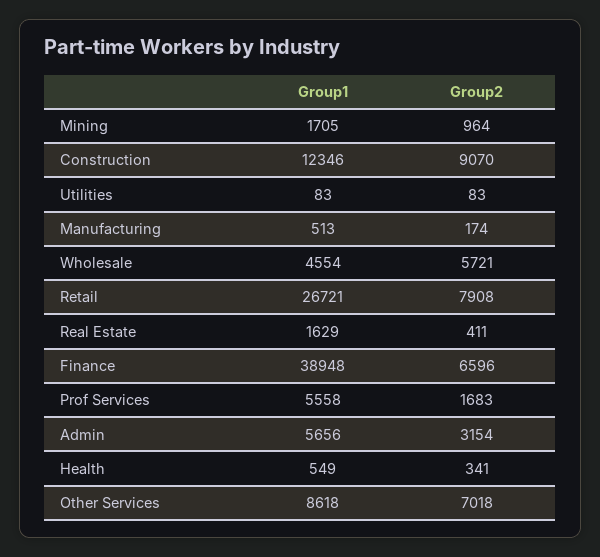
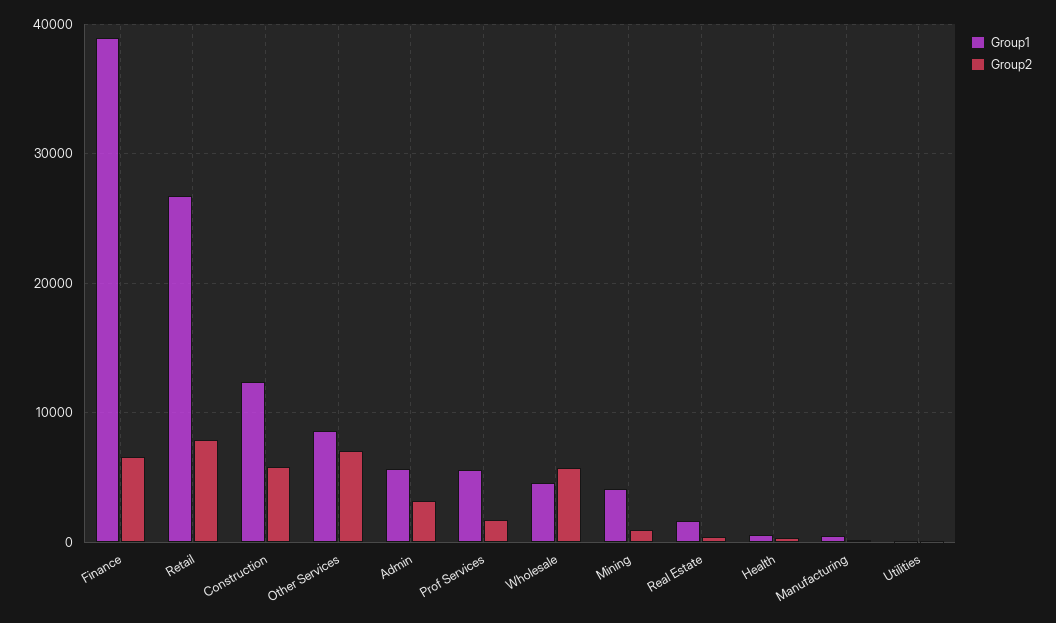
Group1, Mining: 1705 -> 4000
Group2, Construction: 9070 -> 6000

